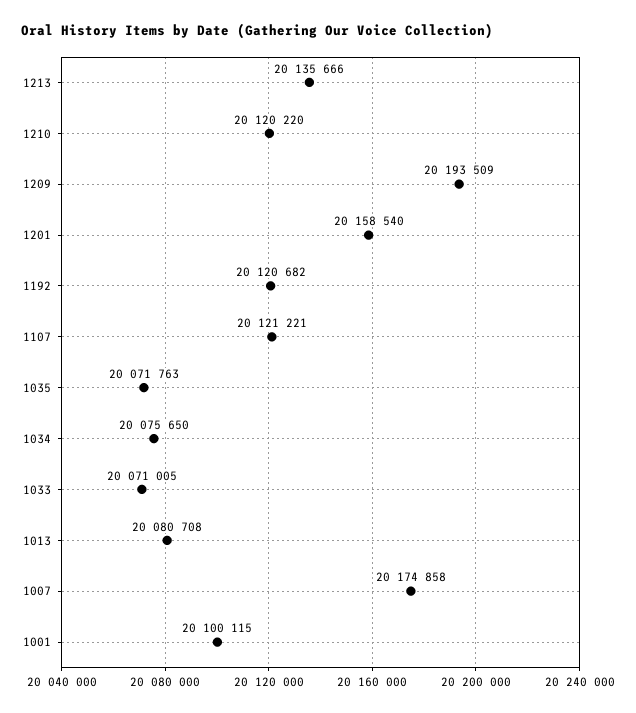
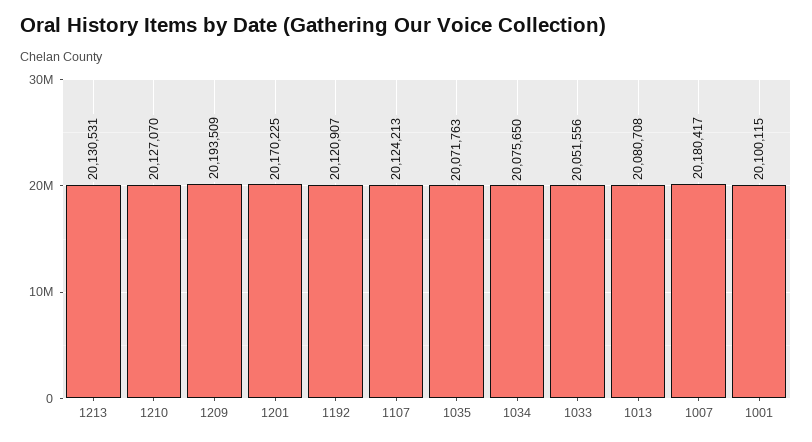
1213: 20135666 -> 20130531
1210: 20120220 -> 20127070
1201: 20158540 -> 20170225
1192: 20120682 -> 20120907
1107: 20121221 -> 20124213
1033: 20071005 -> 20051556
1007: 20174858 -> 20180417

